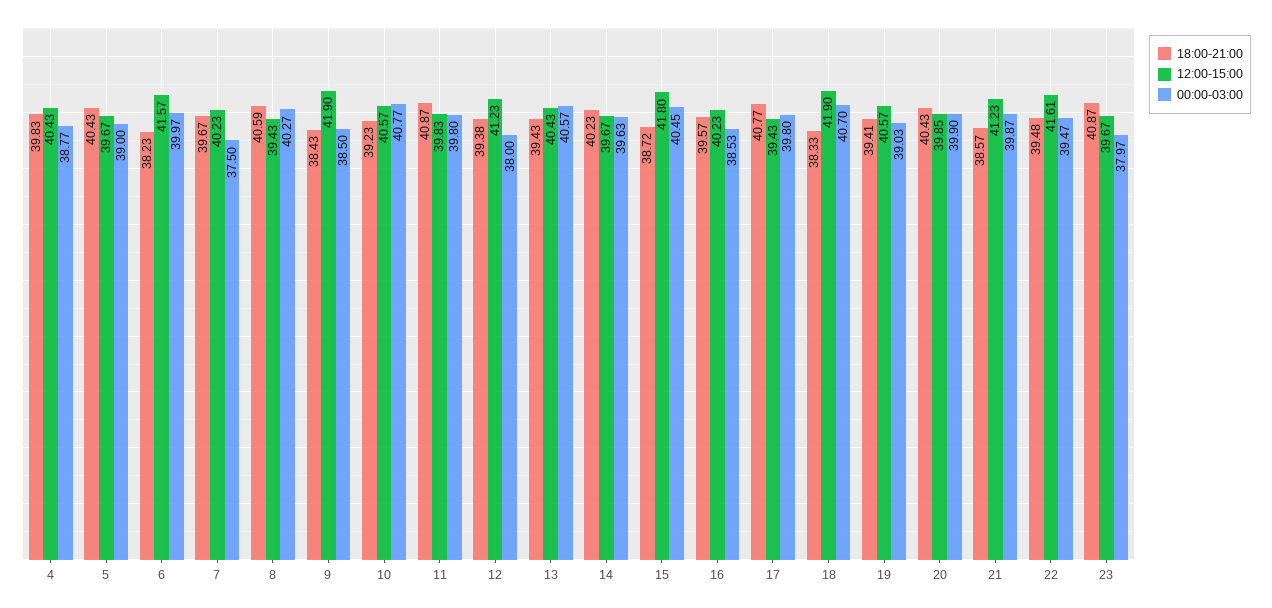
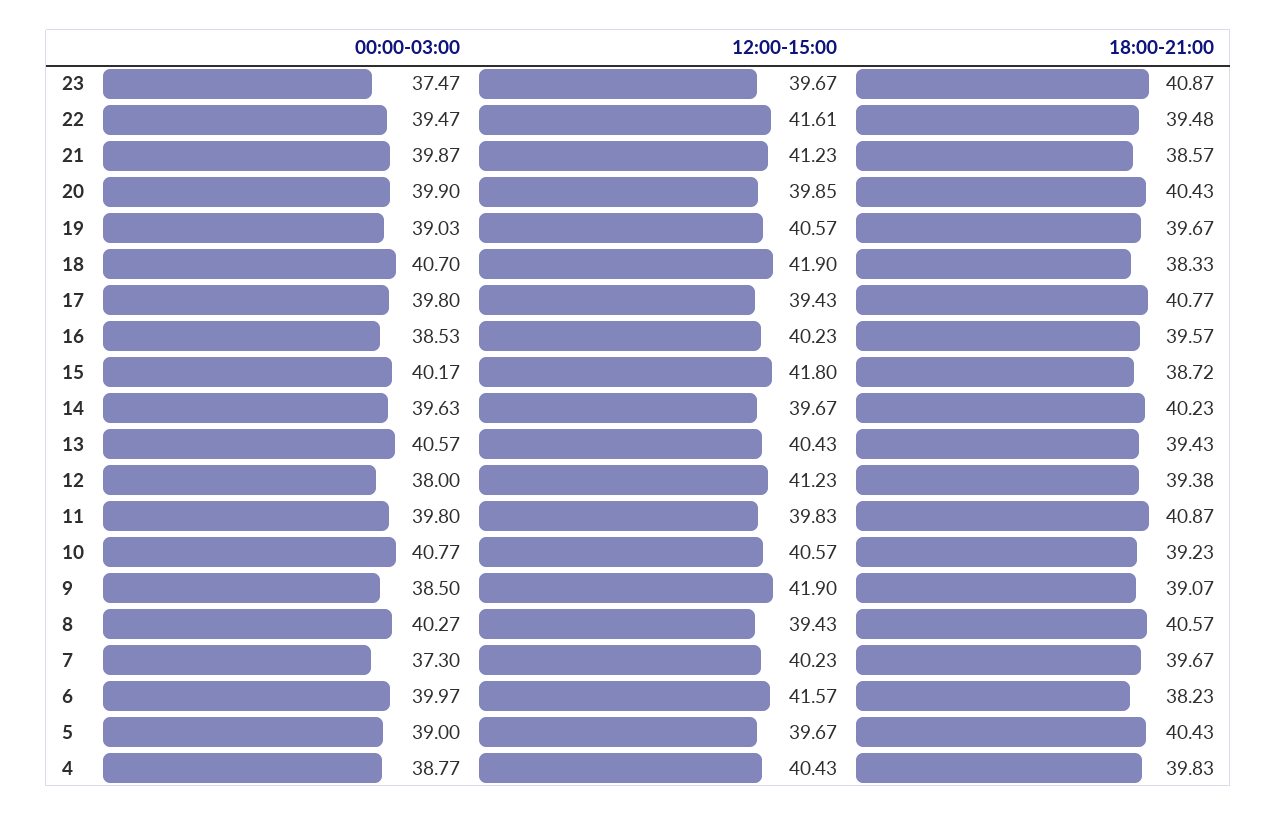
00:00-03:00, 7: 37.5 -> 37.3
18:00-21:00, 8: 40.59 -> 40.57
18:00-21:00, 9: 38.43 -> 39.07
00:00-03:00, 15: 40.45 -> 40.17
18:00-21:00, 19: 39.41 -> 39.67
00:00-03:00, 23: 37.97 -> 37.47

